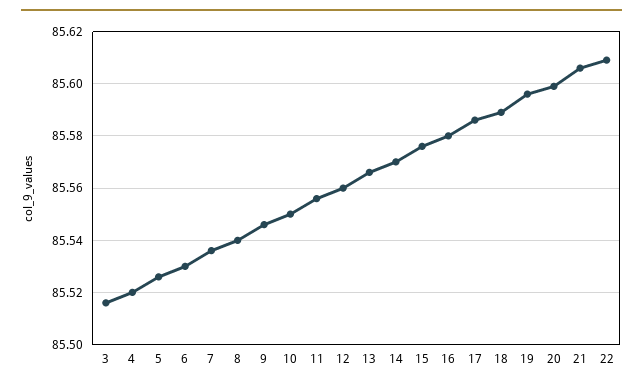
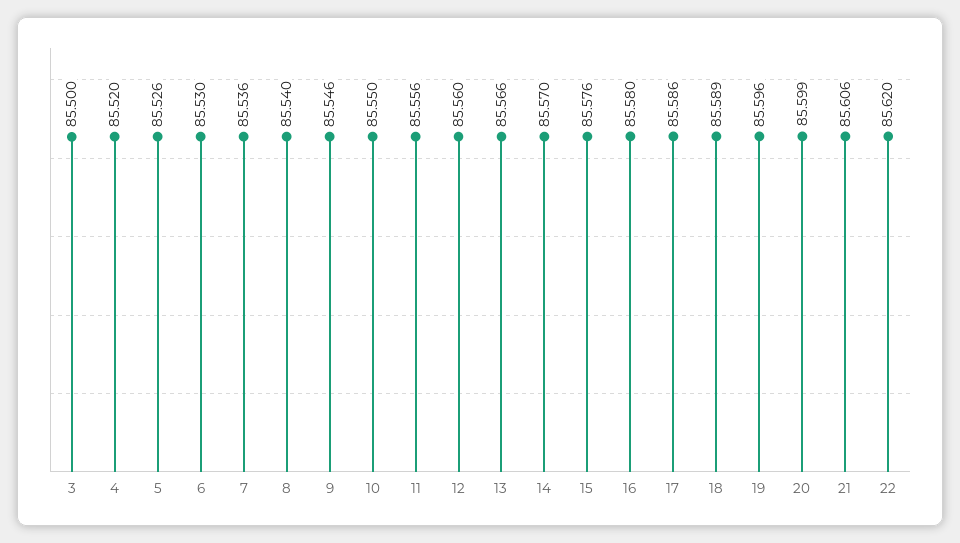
3: 85.515 -> 85.5
22: 85.61 -> 85.62

